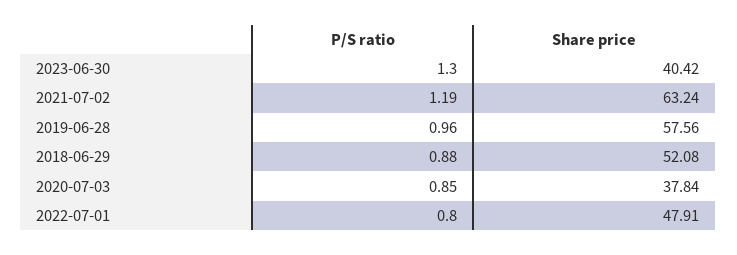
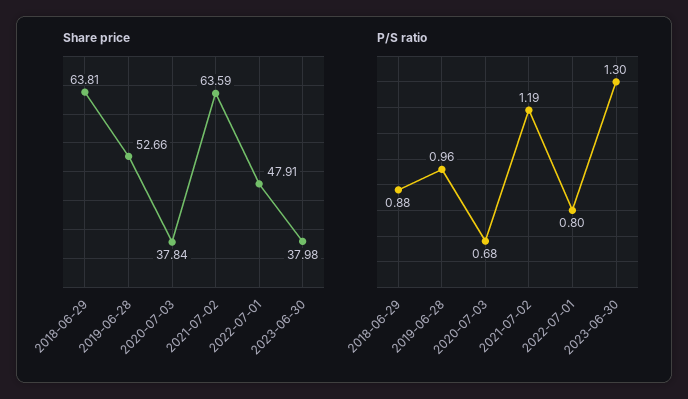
Share price, 2023-06-30: 40.42 -> 37.98
Share price, 2021-07-02: 63.24 -> 63.59
Share price, 2019-06-28: 57.56 -> 52.66
Share price, 2018-06-29: 52.08 -> 63.81
P/S ratio, 2020-07-03: 0.85 -> 0.68

